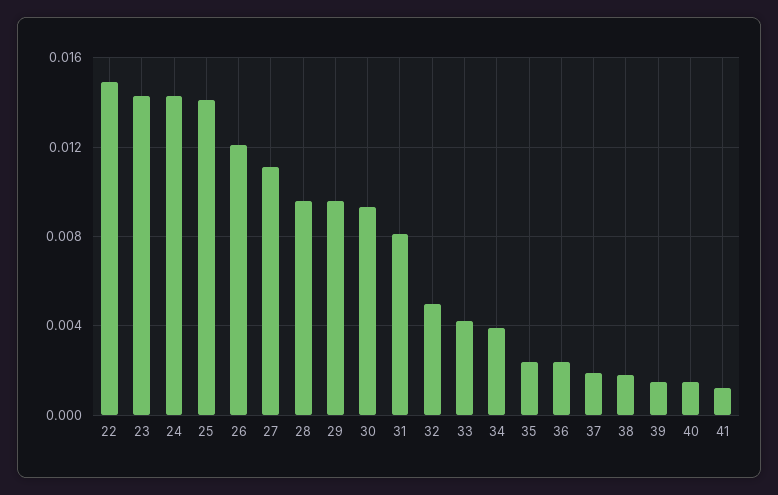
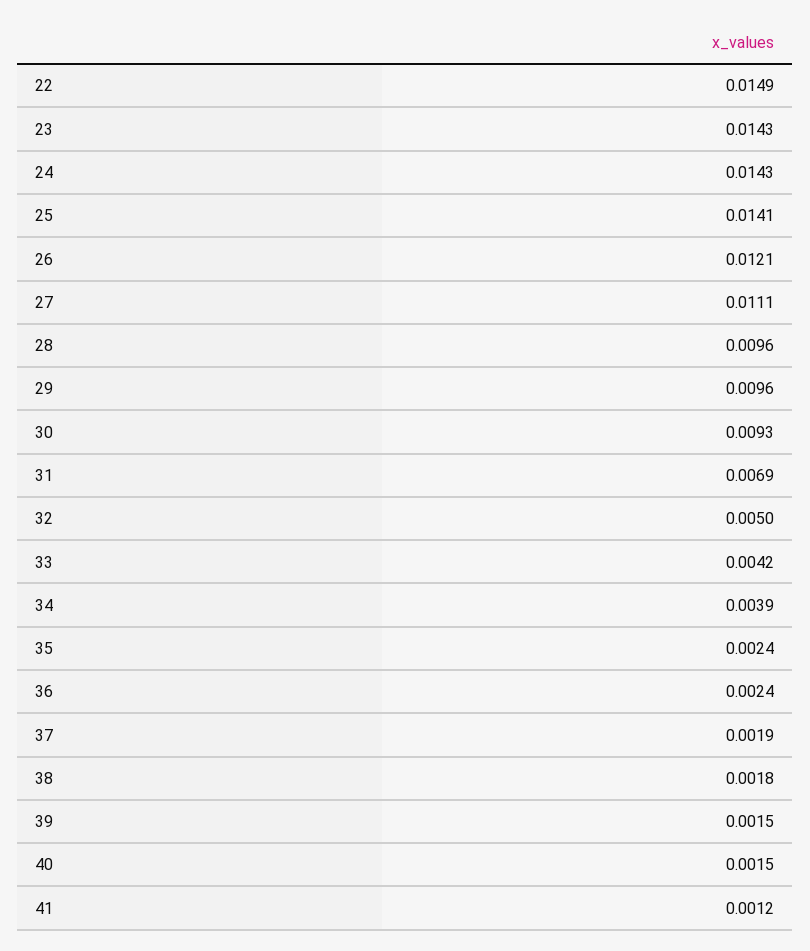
31: 0.008 -> 0.0069

